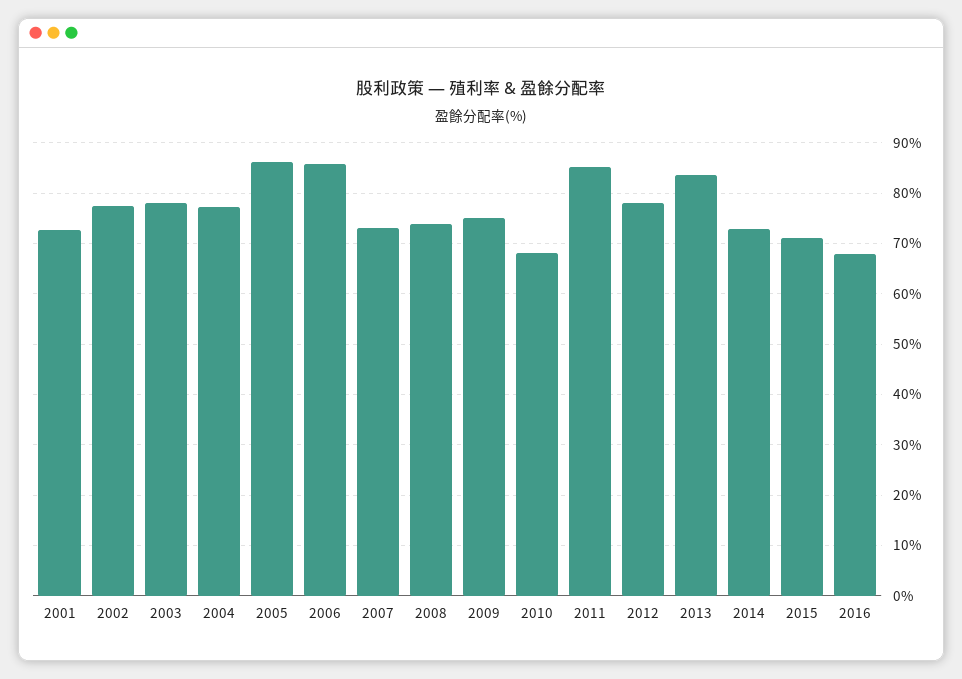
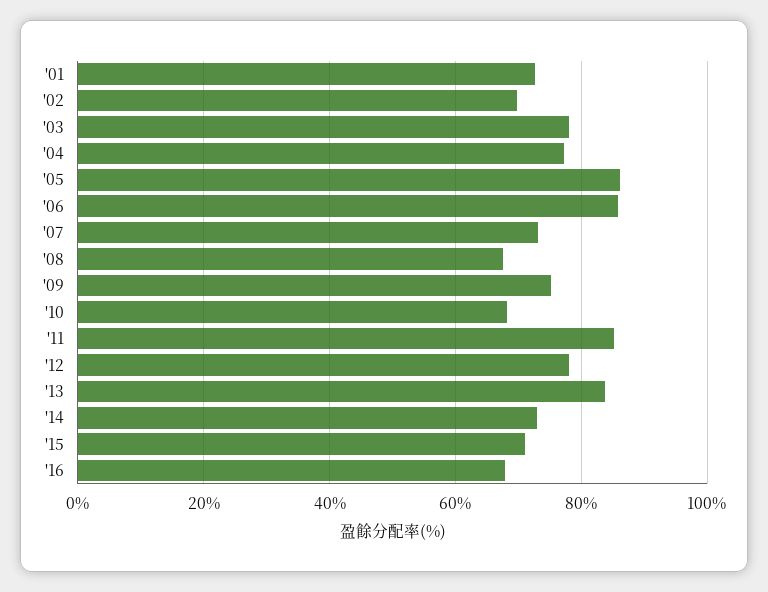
2002: 78 -> 70
2008: 74 -> 68

